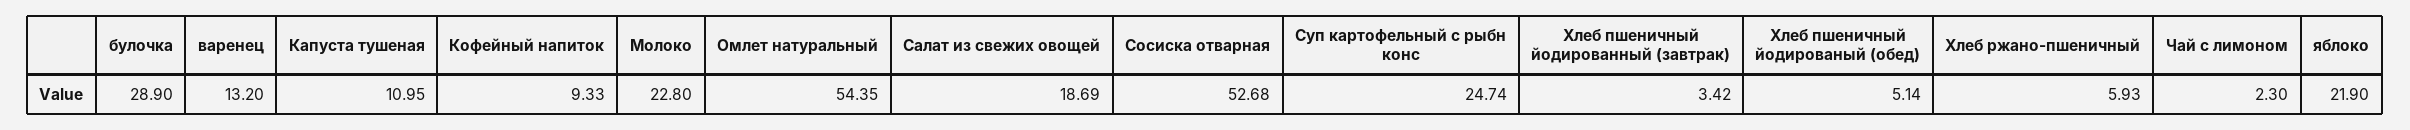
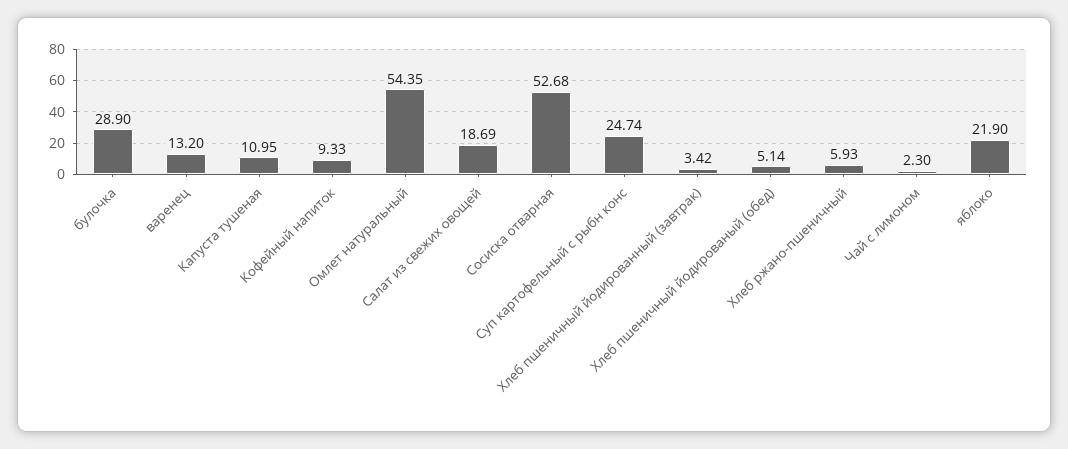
Молоко: 22.8 -> none

